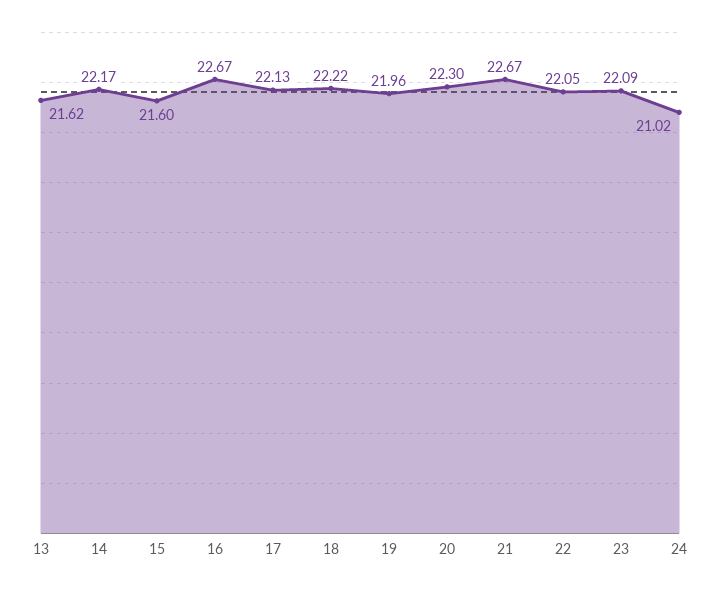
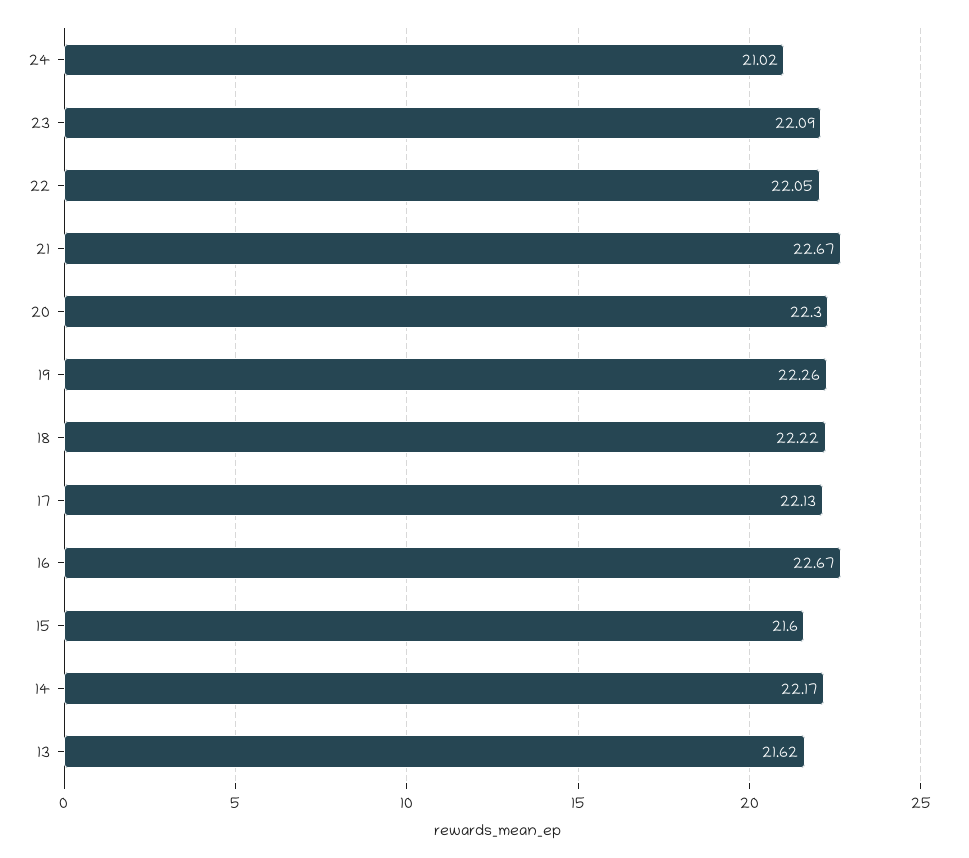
19: 21.96 -> 22.26

